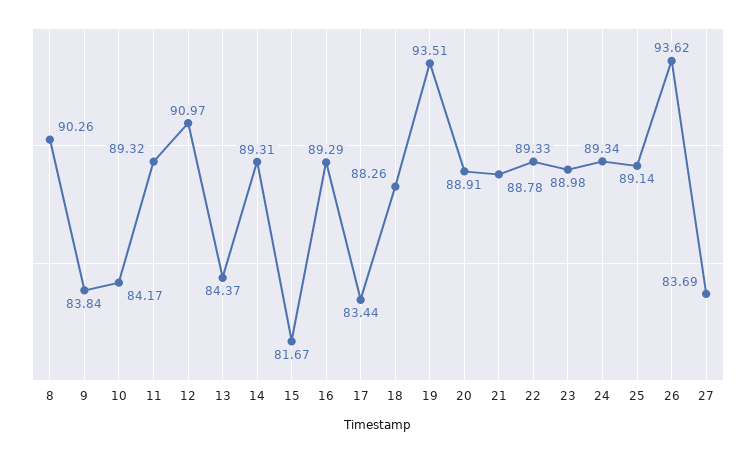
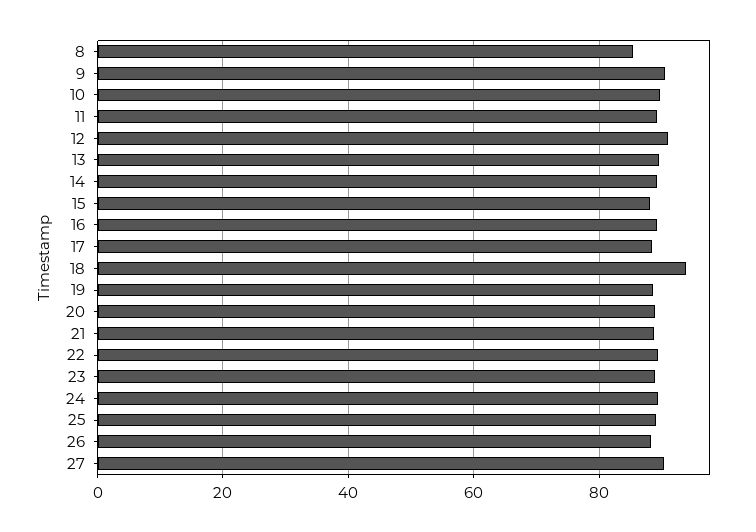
8: 90.26 -> 86
9: 83.84 -> 90
10: 84.17 -> 90
13: 84.37 -> 90
15: 81.67 -> 88
17: 83.44 -> 88
18: 88.26 -> 94
19: 93.51 -> 88
26: 93.62 -> 88
27: 83.69 -> 90

